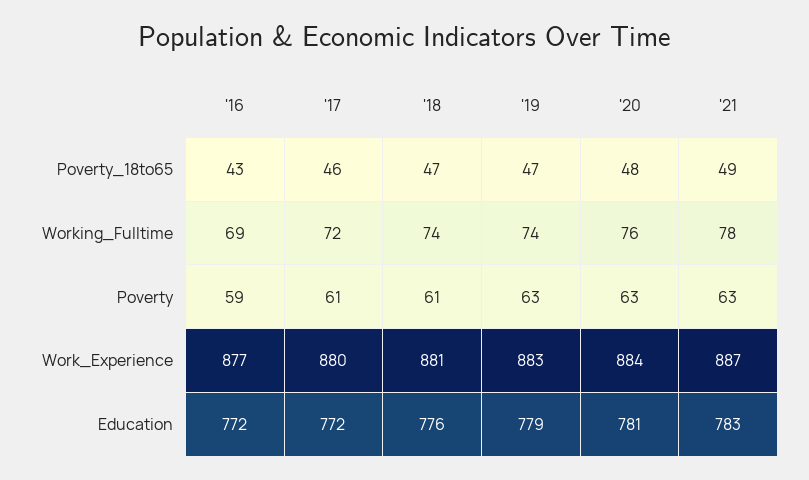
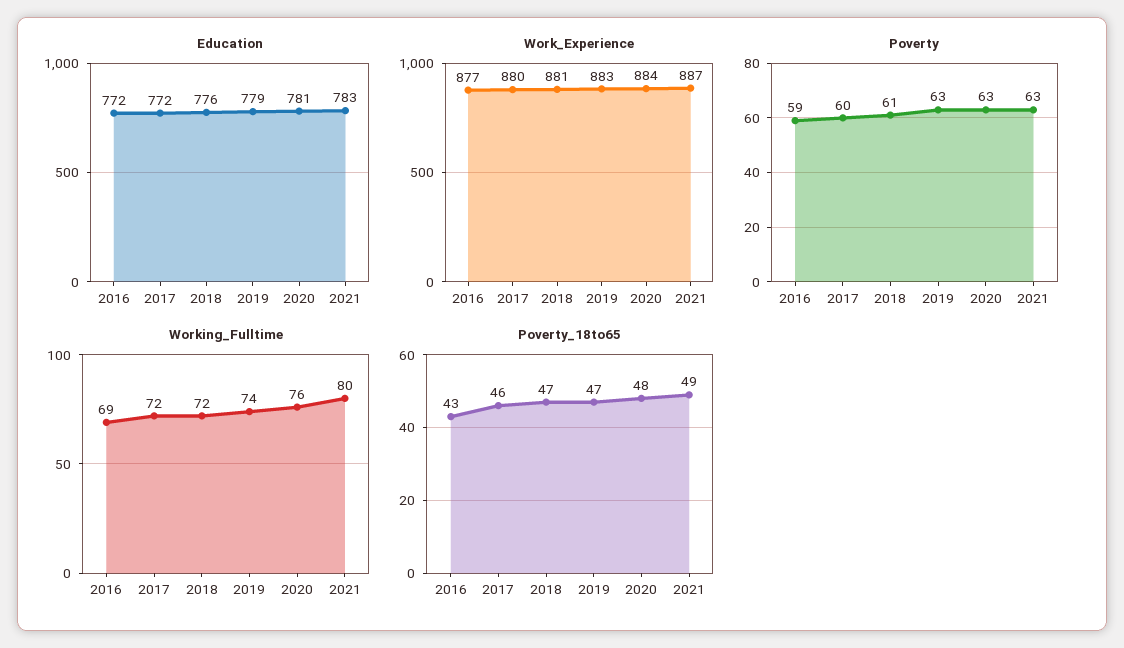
Working_Fulltime, '18: 74 -> 72
Working_Fulltime, '21: 78 -> 80
Poverty, '17: 61 -> 60

